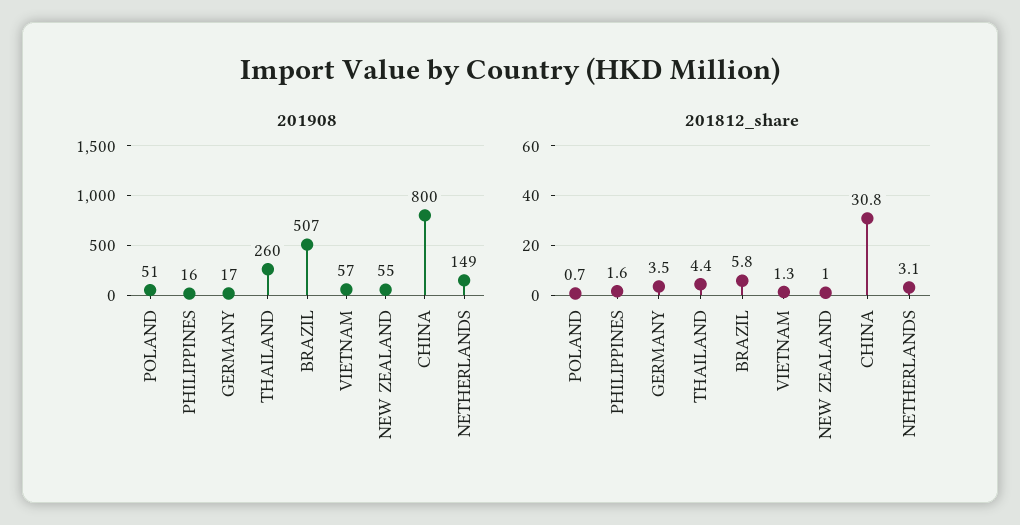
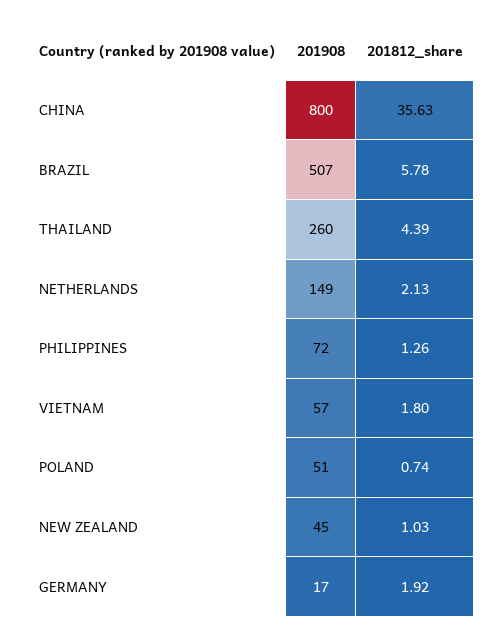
201908, PHILIPPINES: 16 -> 72
201908, NEW ZEALAND: 55 -> 45
201812_share, PHILIPPINES: 1.6 -> 1.26
201812_share, GERMANY: 3.5 -> 1.92
201812_share, VIETNAM: 1.3 -> 1.8
201812_share, CHINA: 30.8 -> 35.63
201812_share, NETHERLANDS: 3.1 -> 2.13

